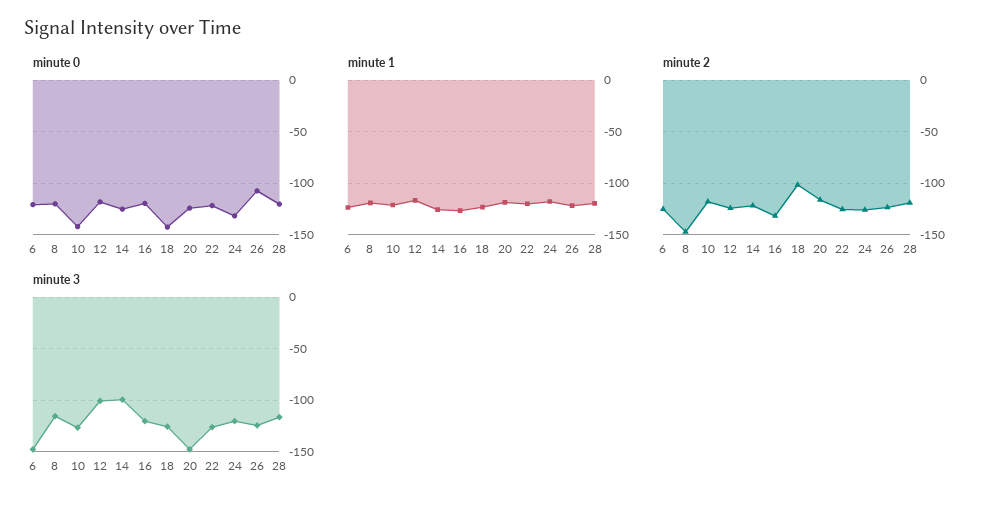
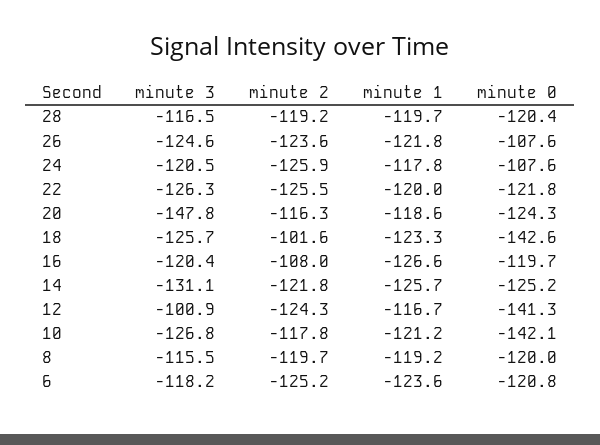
minute 0, 12: -120 -> -141.3
minute 0, 24: -130 -> -107.6
minute 2, 8: -150 -> -119.7
minute 2, 16: -130 -> -108
minute 3, 6: -150 -> -118.2
minute 3, 14: -100 -> -131.1

